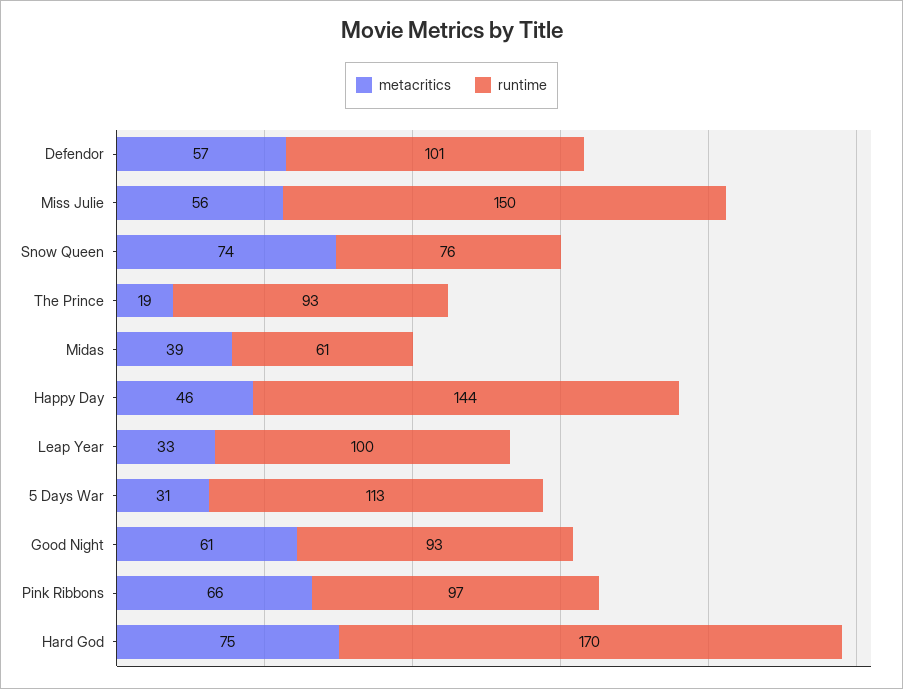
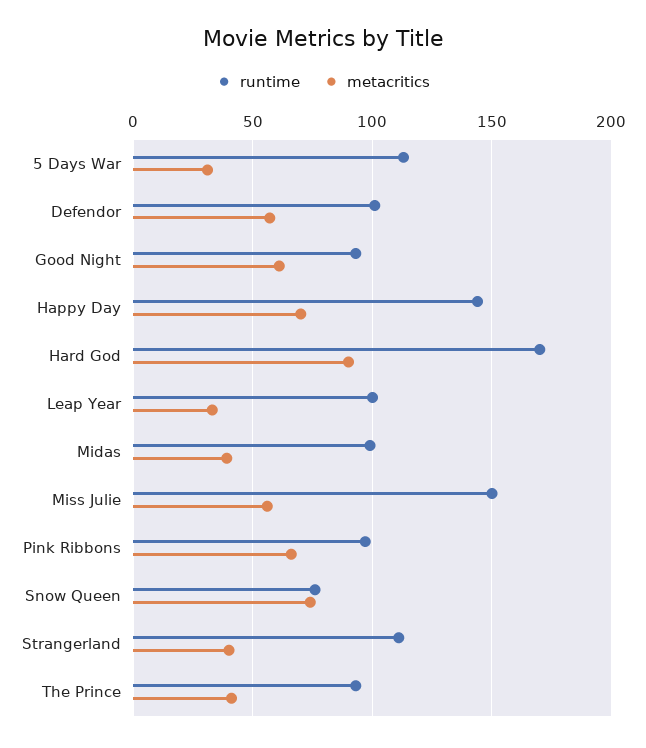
metacritics, The Prince: 19 -> 40
runtime, Midas: 61 -> 100
metacritics, Happy Day: 46 -> 70
metacritics, Hard God: 75 -> 90
runtime, Strangerland: none -> 110
metacritics, Strangerland: none -> 40

